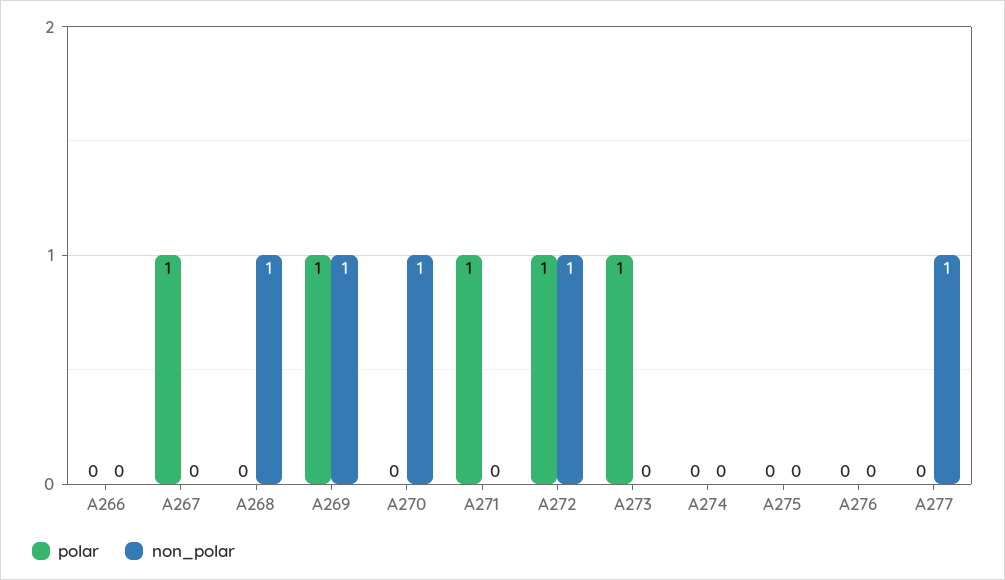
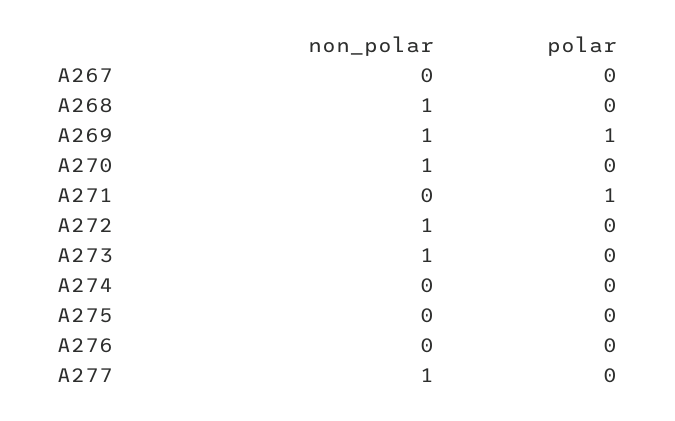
polar, A266: 0 -> none
non_polar, A266: 0 -> none
polar, A267: 1 -> 0
polar, A272: 1 -> 0
polar, A273: 1 -> 0
non_polar, A273: 0 -> 1

